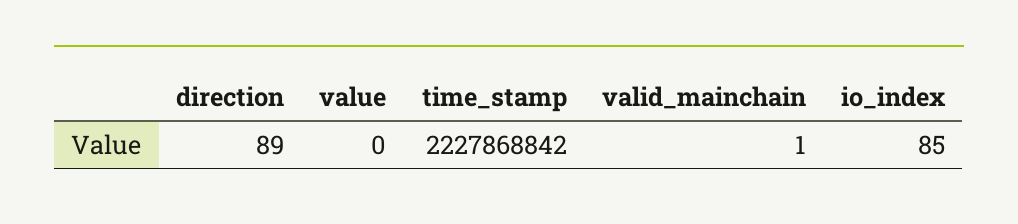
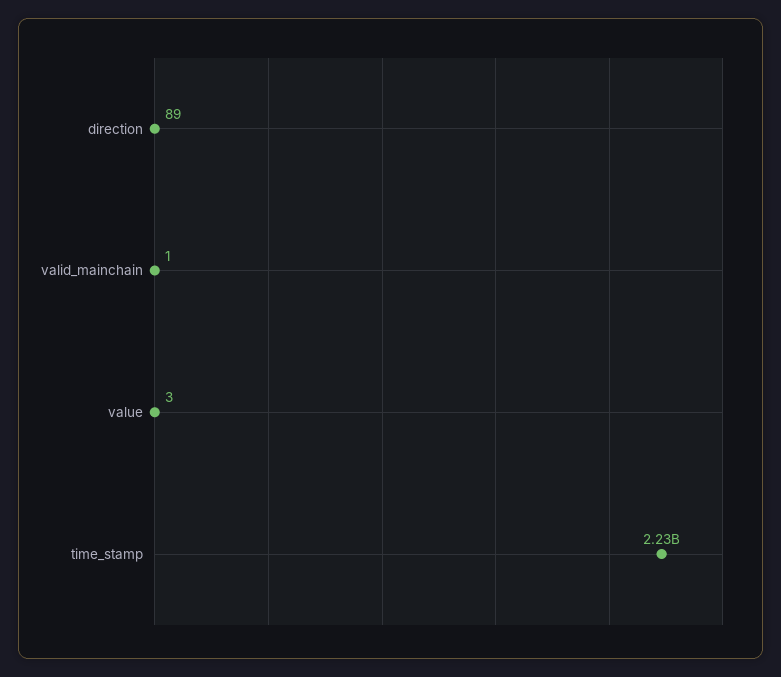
value: 0 -> 3
io_index: 85 -> none

